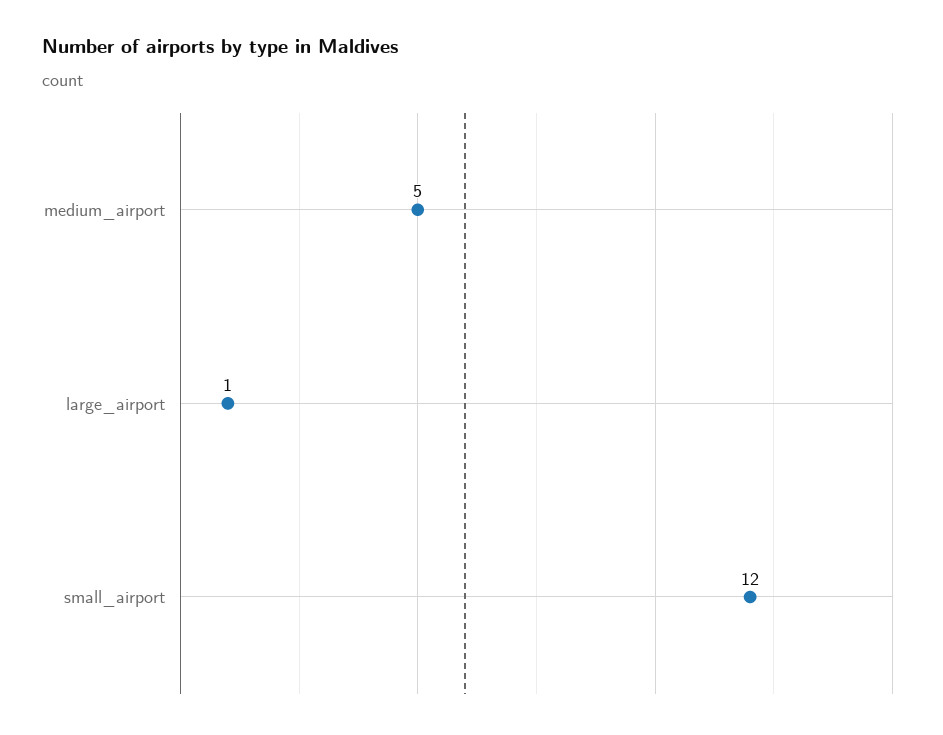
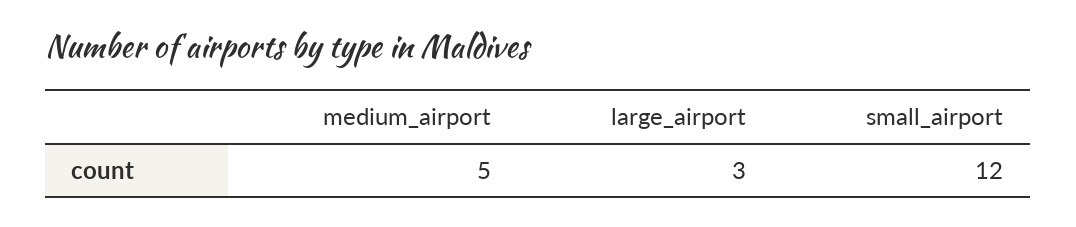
large_airport: 1 -> 3

